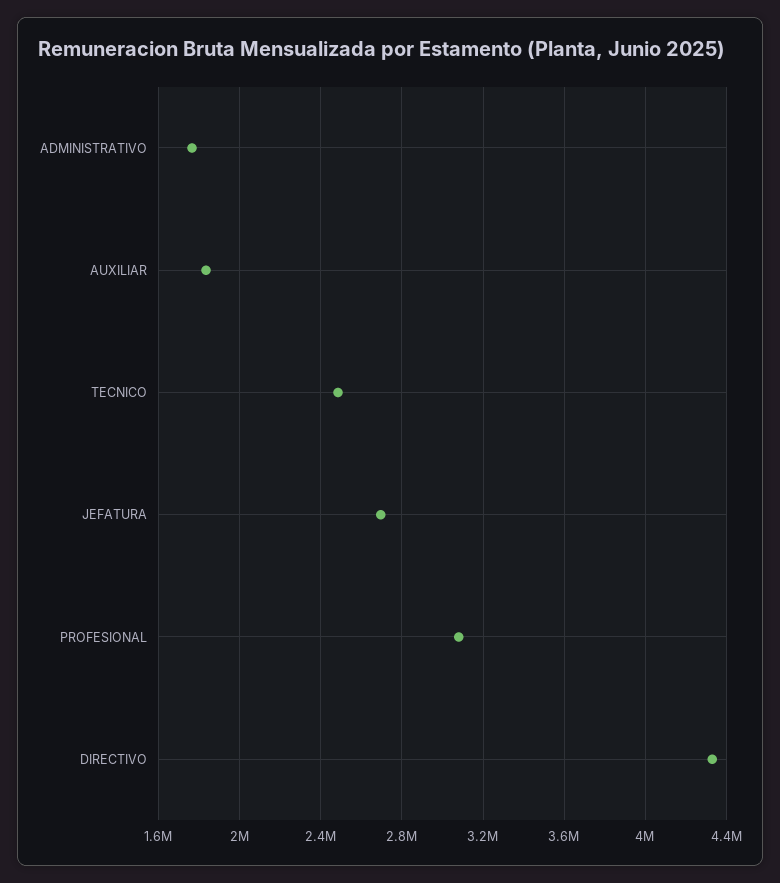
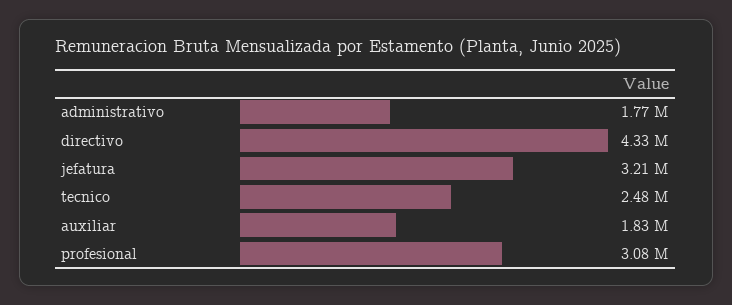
JEFATURA: 2700000 -> 3210000

